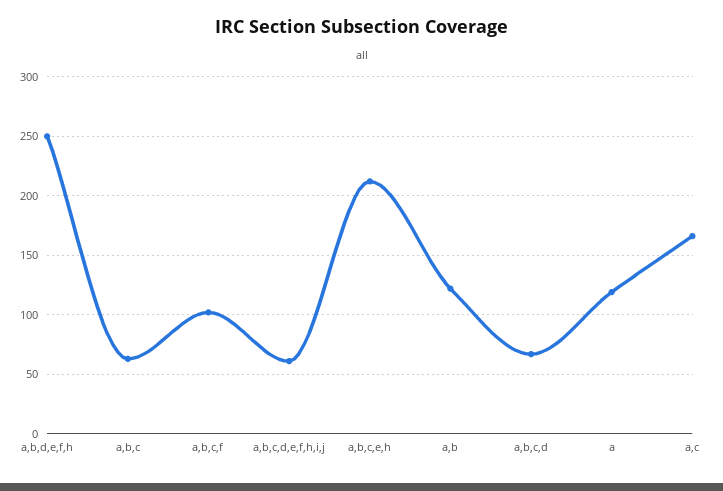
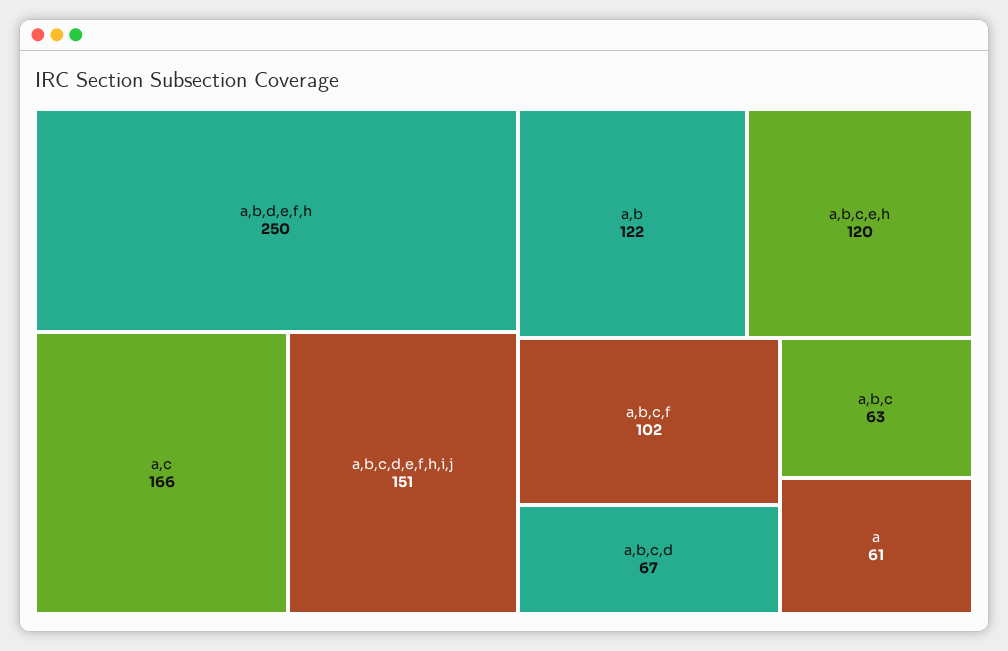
a,b,c,d,e,f,h,i,j: 60 -> 151
a,b,c,e,h: 210 -> 120
a: 120 -> 61

